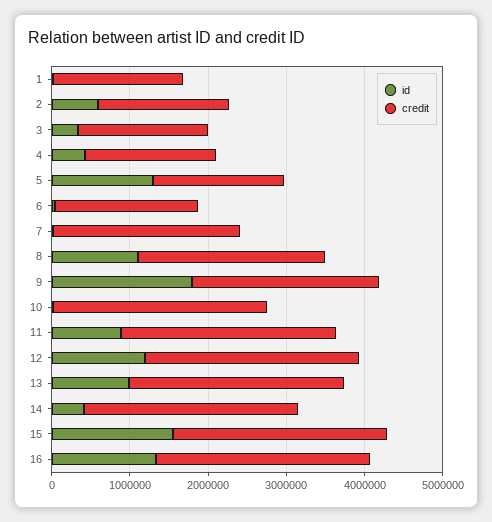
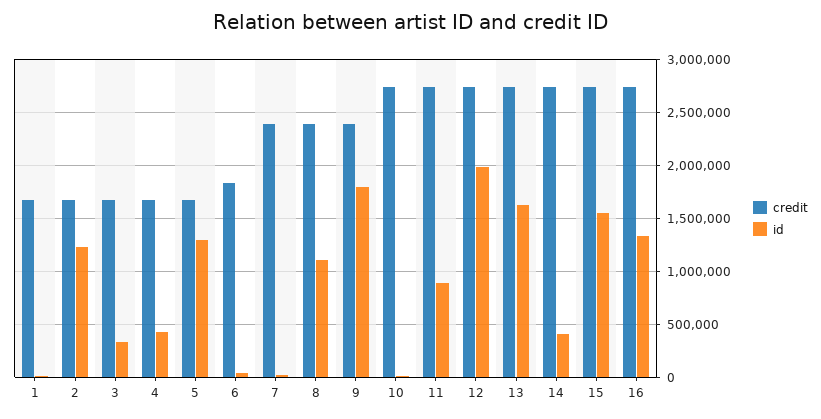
id, 2: 600000 -> 1200000
id, 12: 1200000 -> 2000000
id, 13: 1000000 -> 1600000

